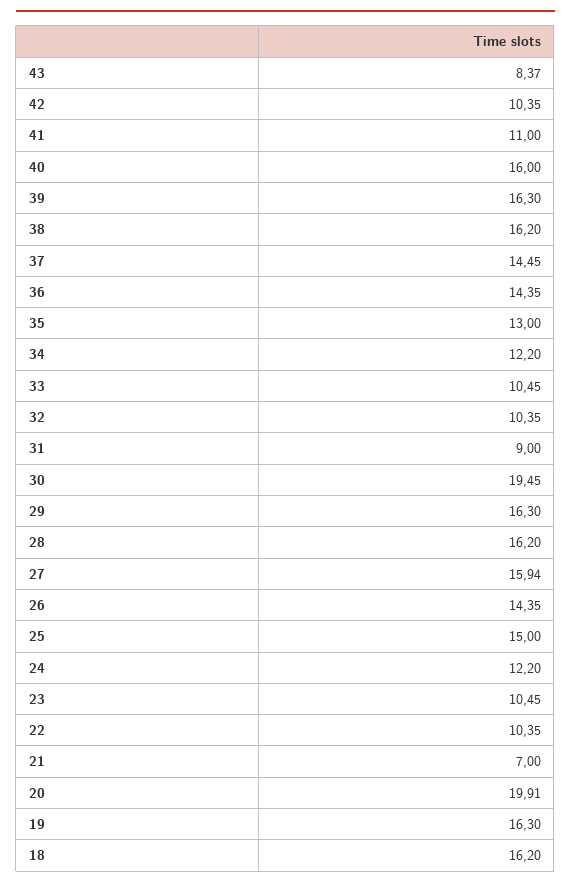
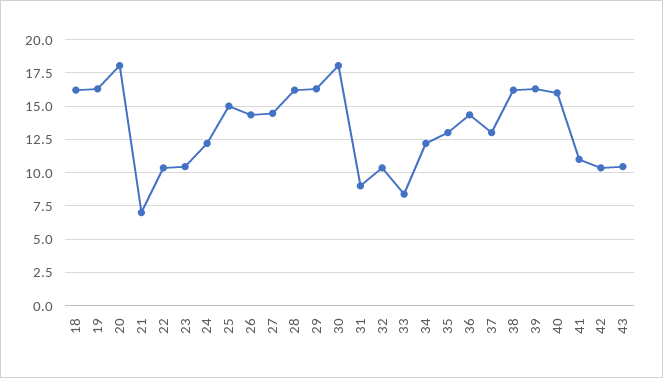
43: 8.37 -> 10.5
37: 14.45 -> 13
33: 10.45 -> 8.5
30: 19.45 -> 18
27: 15.94 -> 14.5
20: 19.91 -> 18

